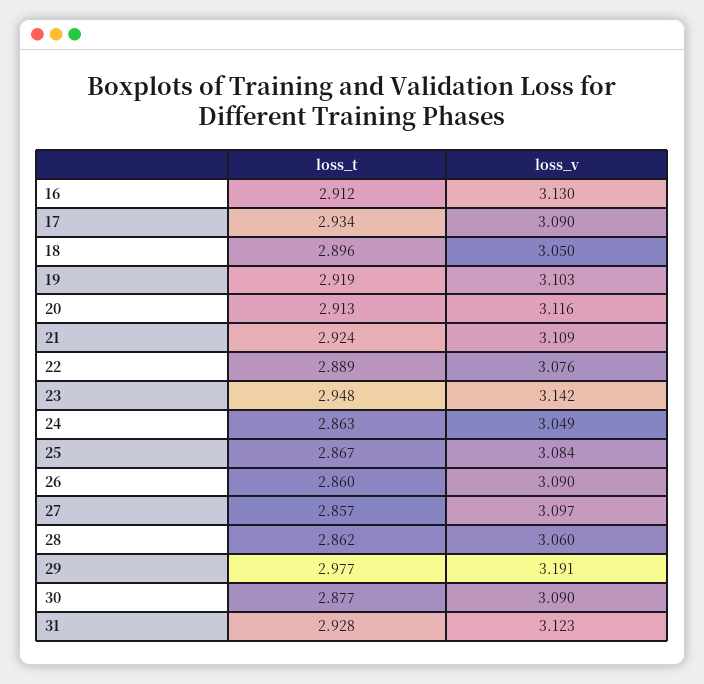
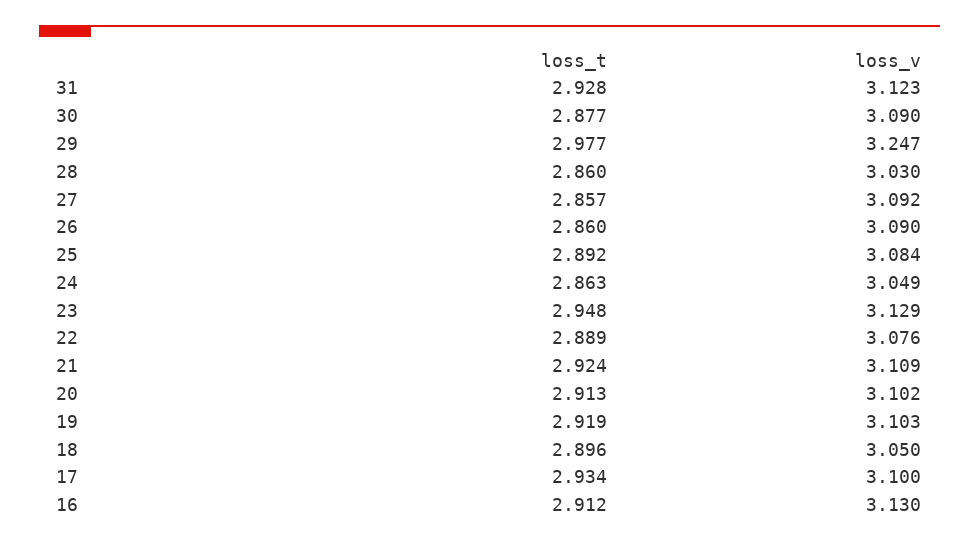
loss_v, 17: 3.09 -> 3.1
loss_v, 20: 3.116 -> 3.102
loss_v, 23: 3.142 -> 3.129
loss_t, 25: 2.867 -> 2.892
loss_v, 27: 3.097 -> 3.092
loss_t, 28: 2.862 -> 2.86
loss_v, 28: 3.06 -> 3.03
loss_v, 29: 3.191 -> 3.247

